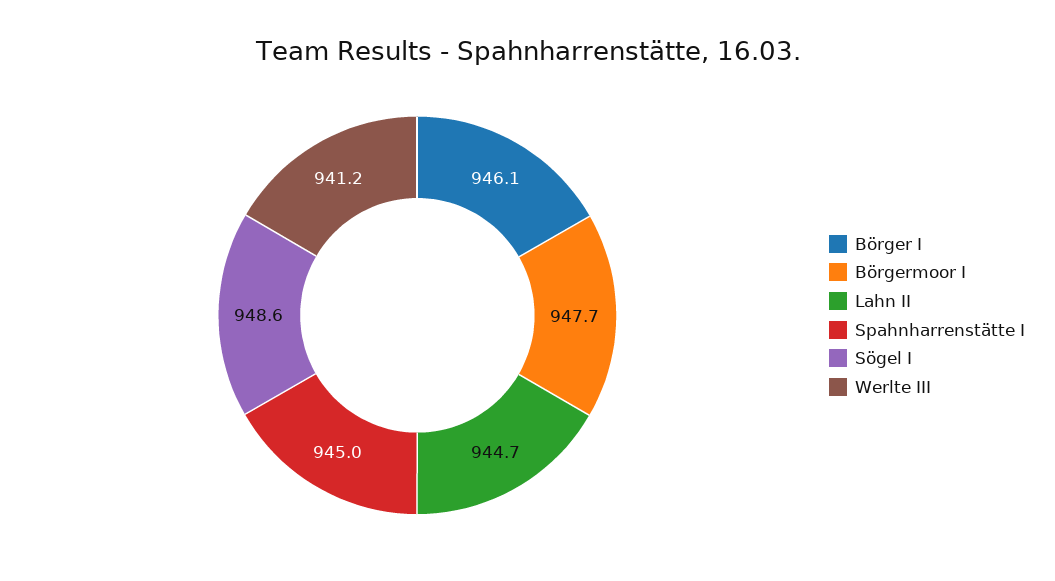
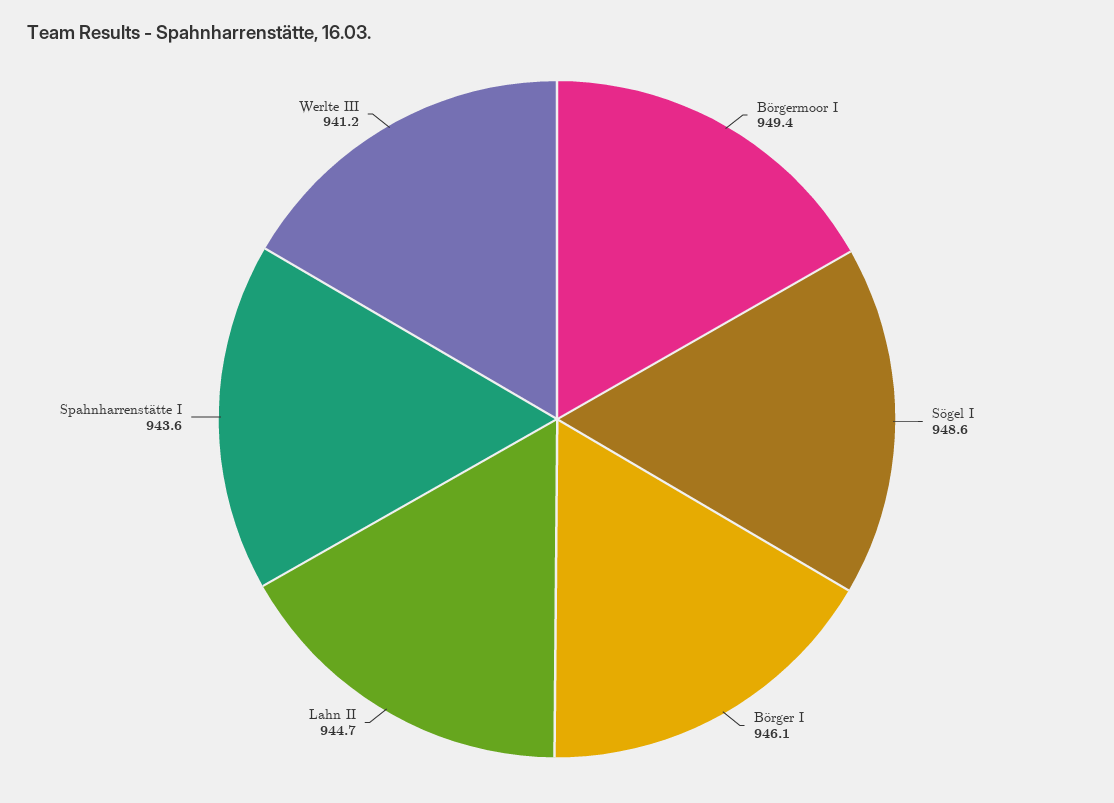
Börgermoor I: 947.7 -> 949.4
Spahnharrenstätte I: 945 -> 943.6

